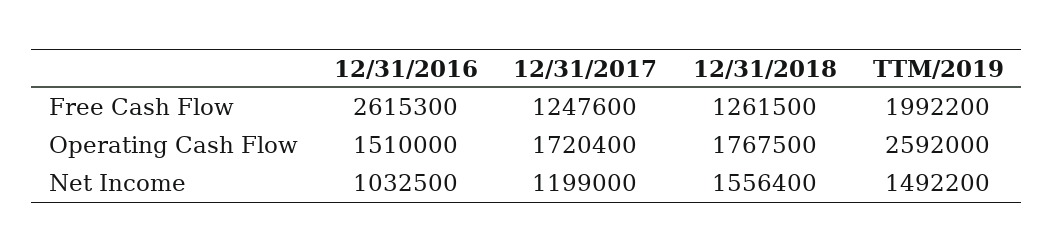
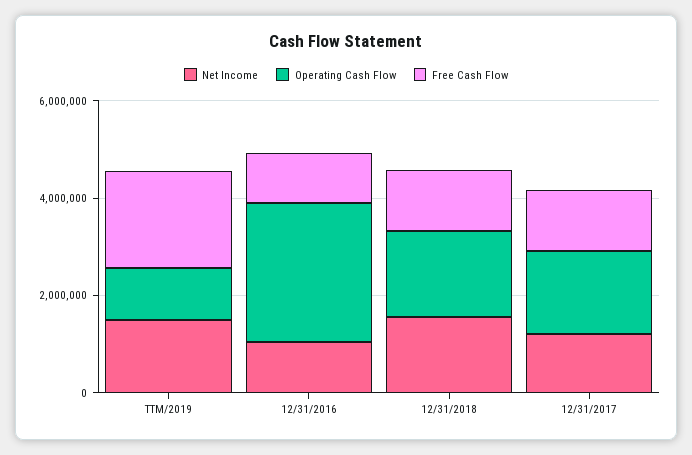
Free Cash Flow, 12/31/2016: 2615300 -> 1000000
Operating Cash Flow, 12/31/2016: 1510000 -> 3000000
Operating Cash Flow, TTM/2019: 2592000 -> 1000000

